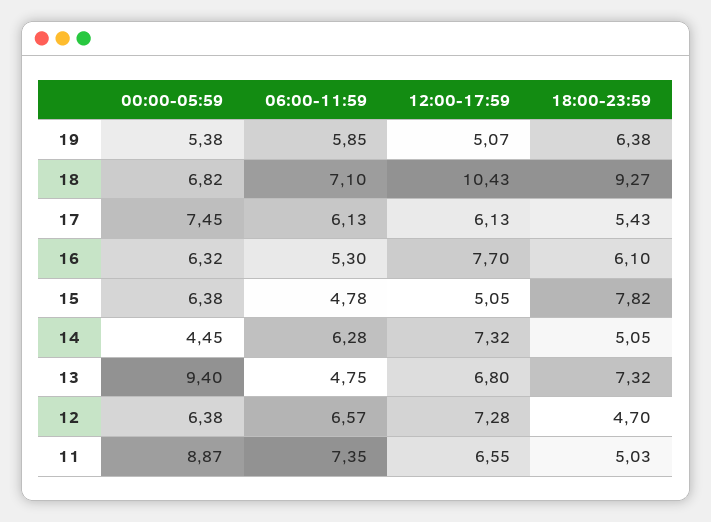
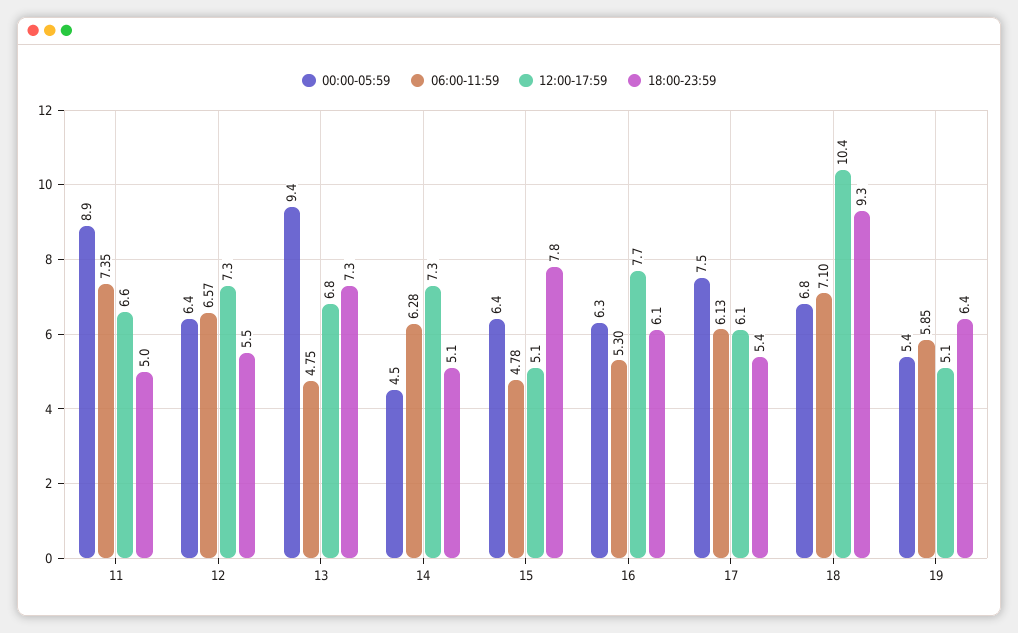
18:00-23:59, 12: 4.7 -> 5.5

